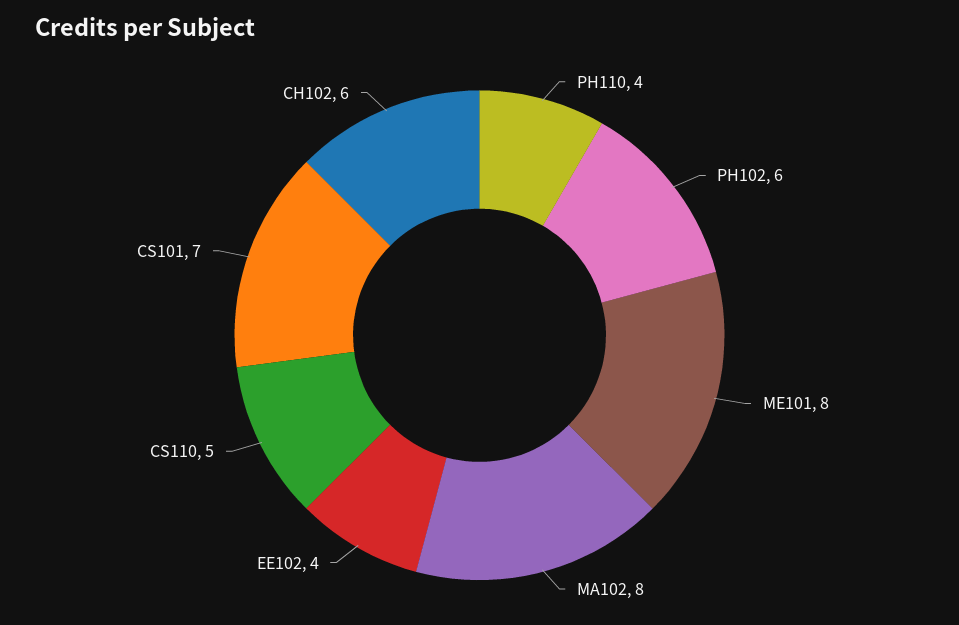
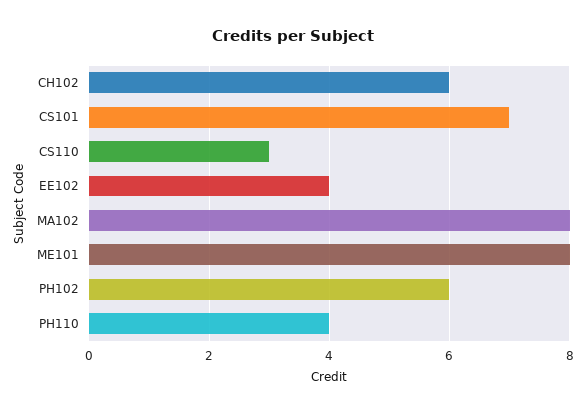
CS110: 5 -> 3

